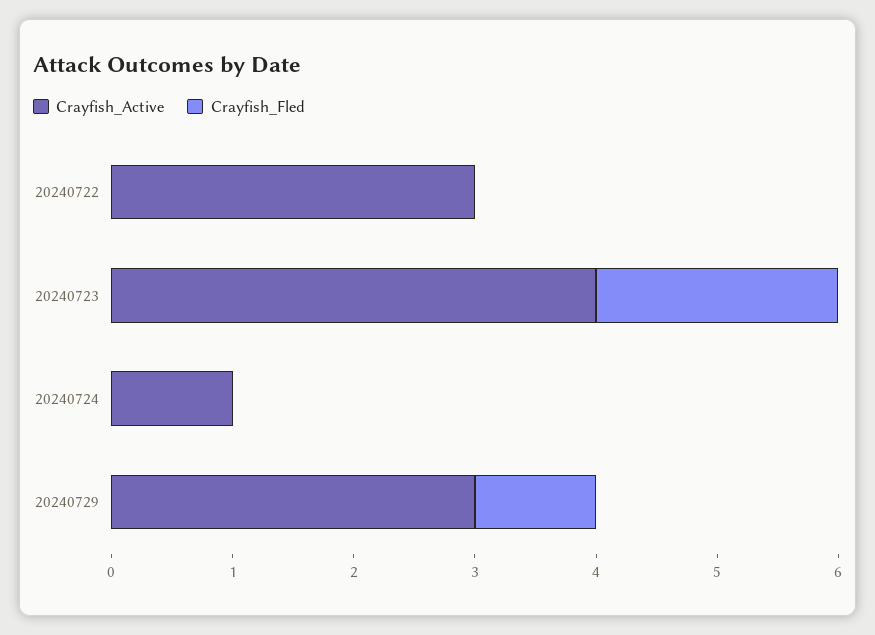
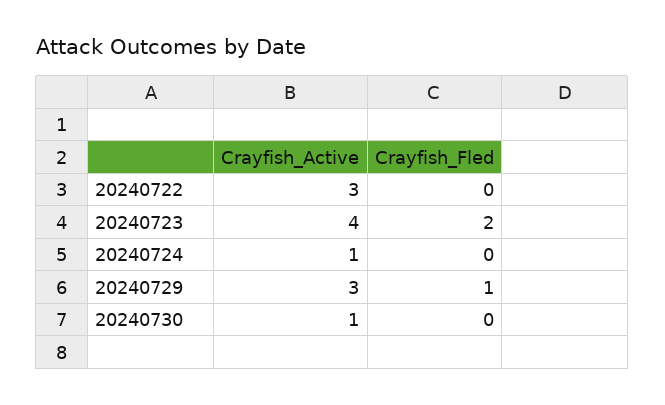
Crayfish_Active, 20240730: none -> 1
Crayfish_Fled, 20240730: none -> 0

